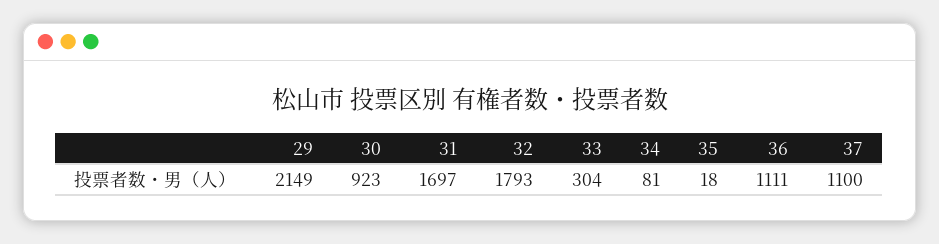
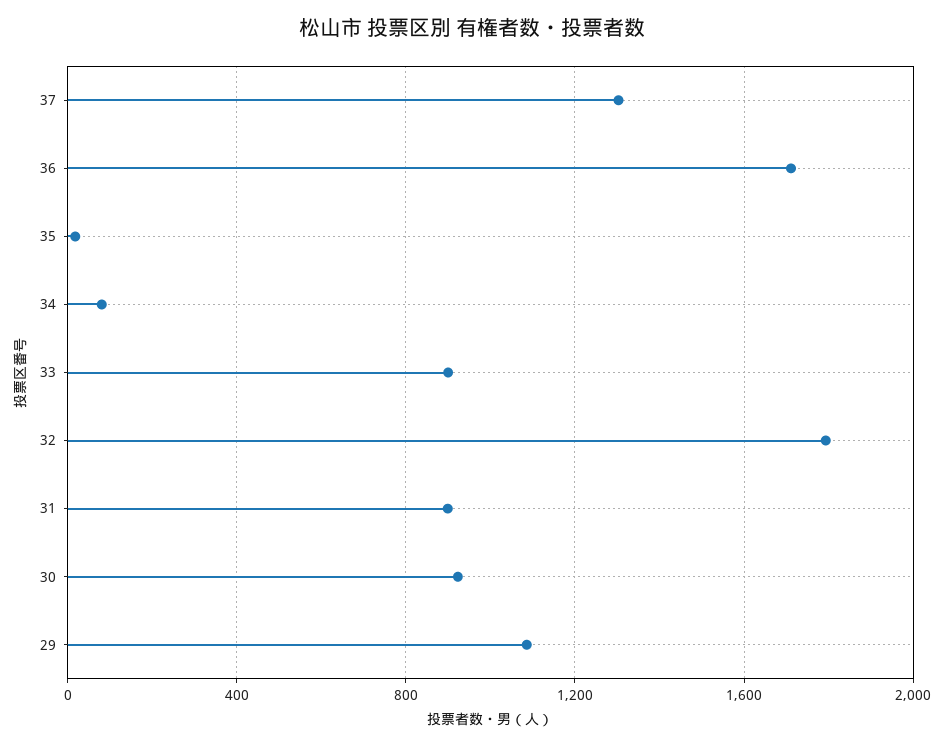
29: 2149 -> 1100
31: 1697 -> 900
33: 304 -> 900
36: 1111 -> 1700
37: 1100 -> 1300

